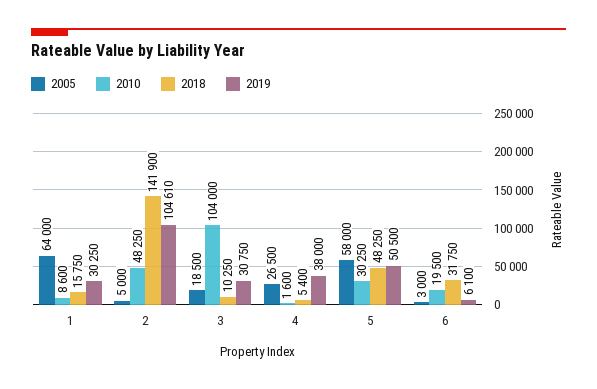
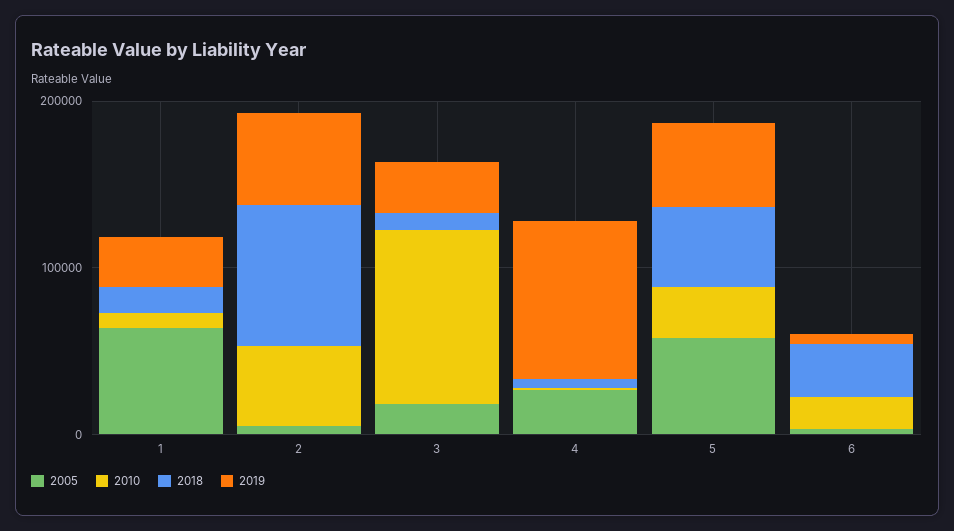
2018, 2: 141900 -> 80000
2019, 2: 104610 -> 60000
2019, 4: 38000 -> 100000

